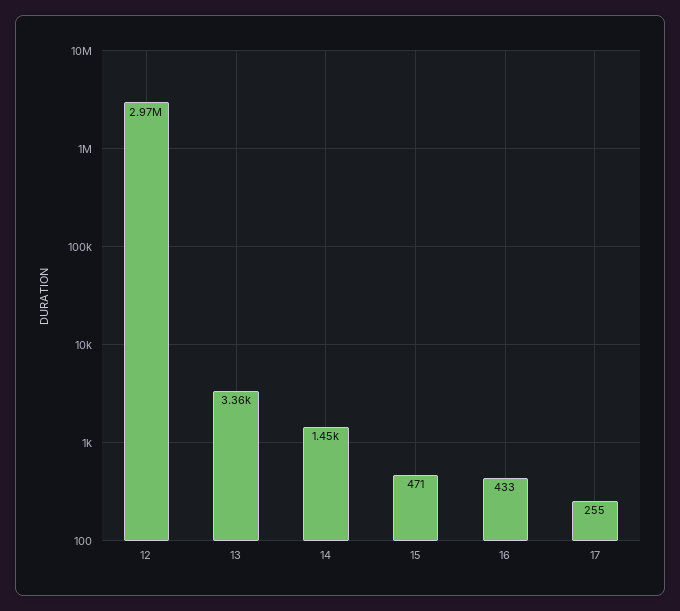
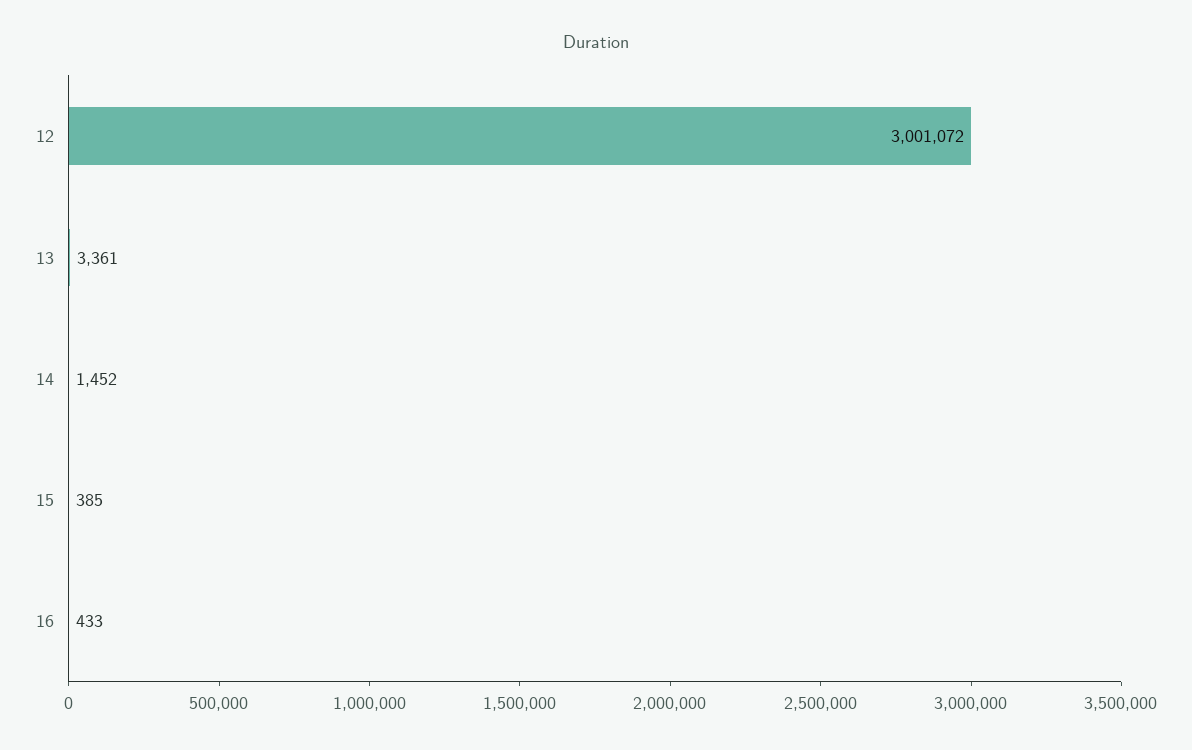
12: 2970000 -> 3001072
15: 471 -> 385
17: 255 -> none

